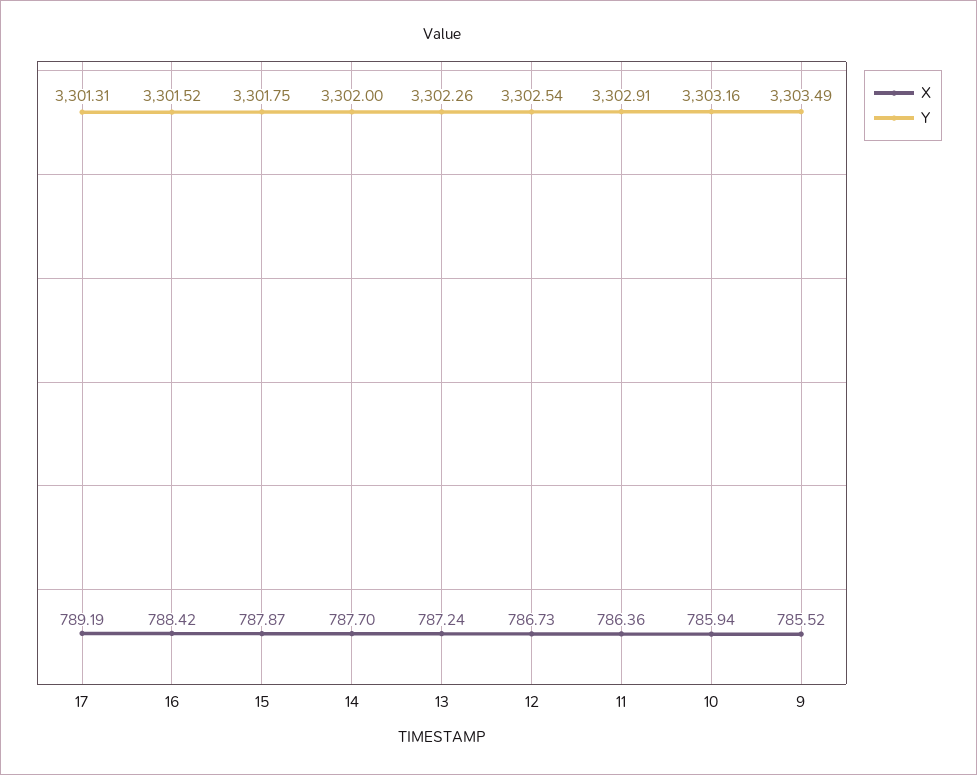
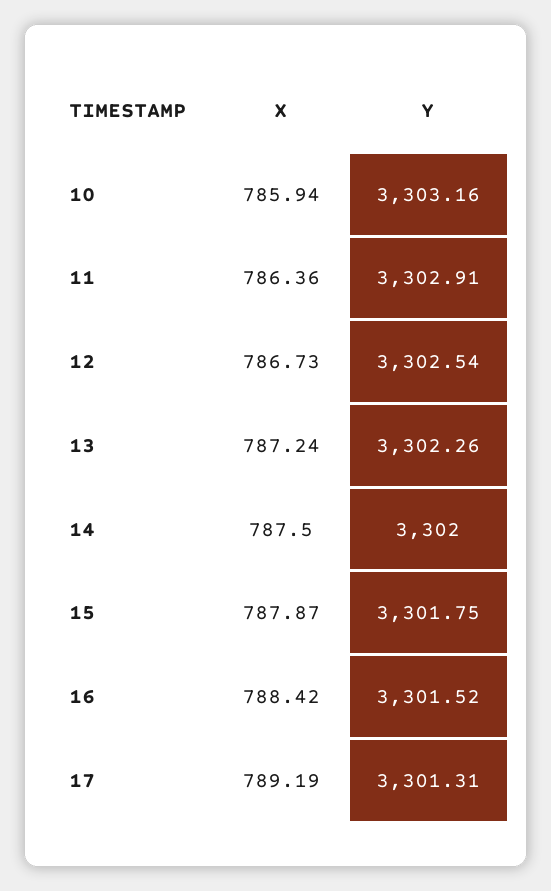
X, 14: 787.7 -> 787.5
X, 9: 785.52 -> none
Y, 9: 3303.49 -> none

